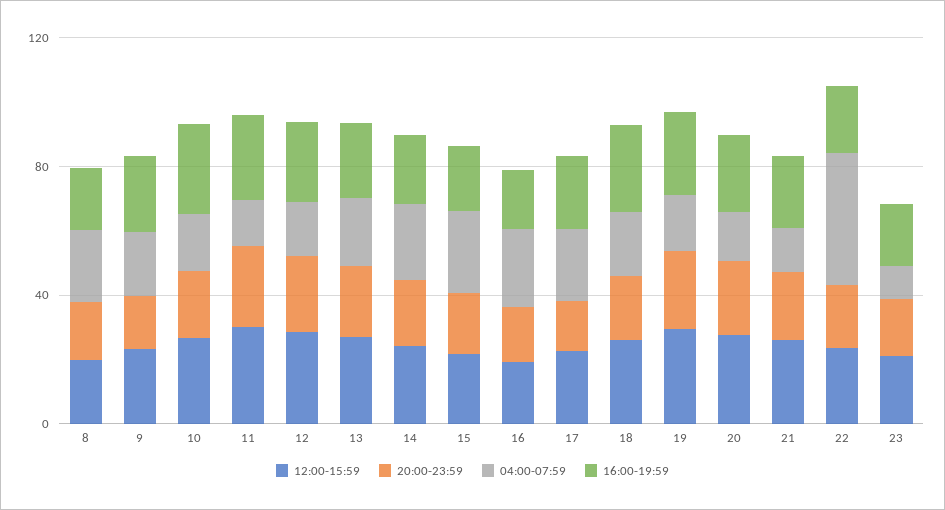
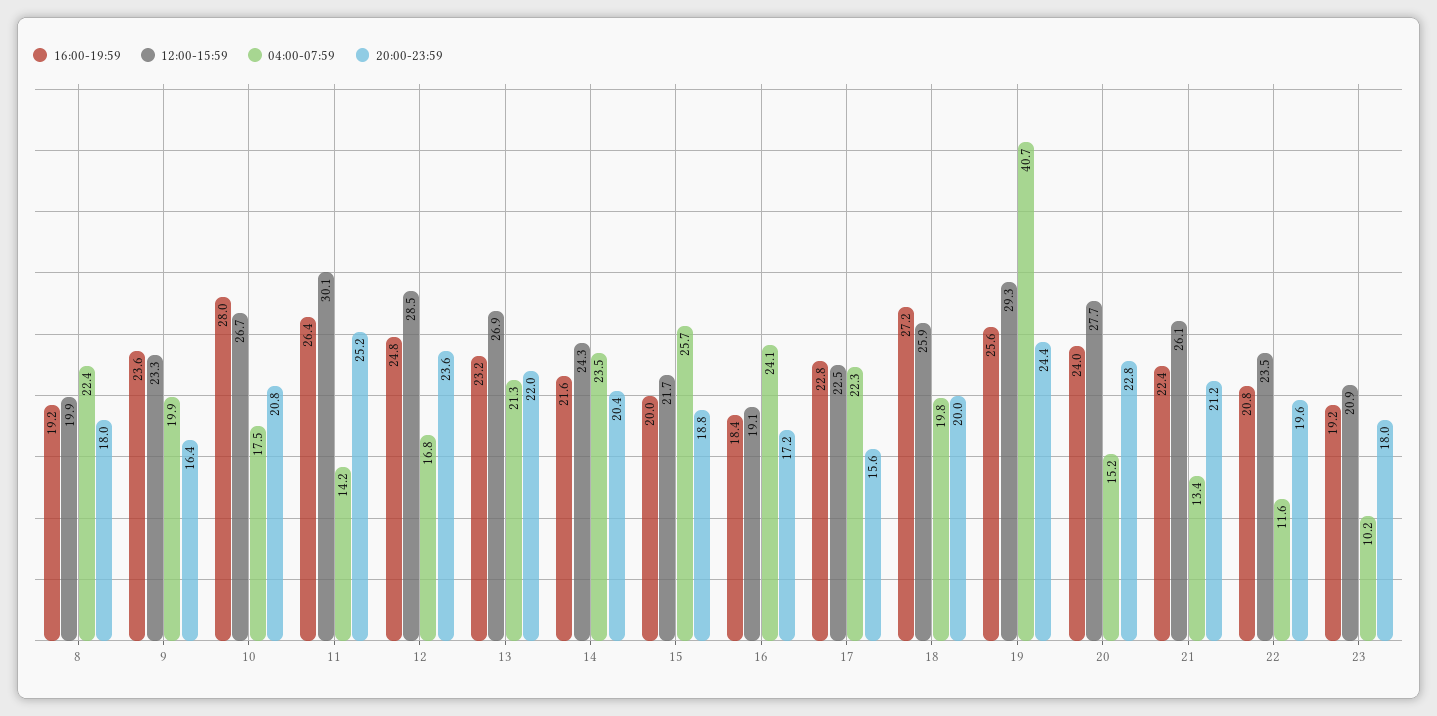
04:00-07:59, 19: 20 -> 40.7
04:00-07:59, 22: 40 -> 11.6

